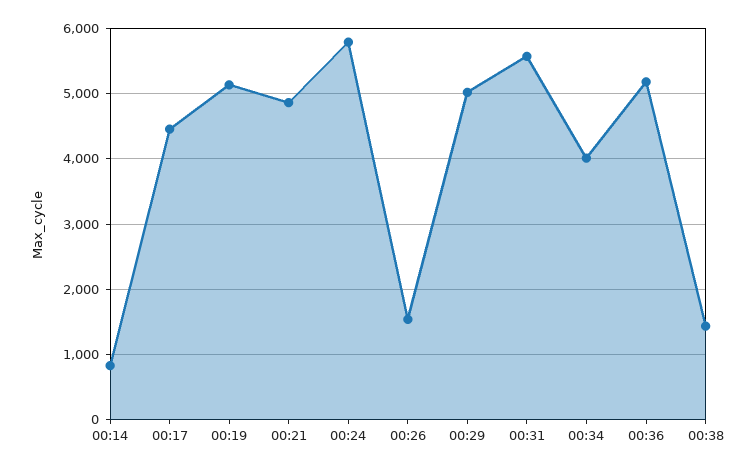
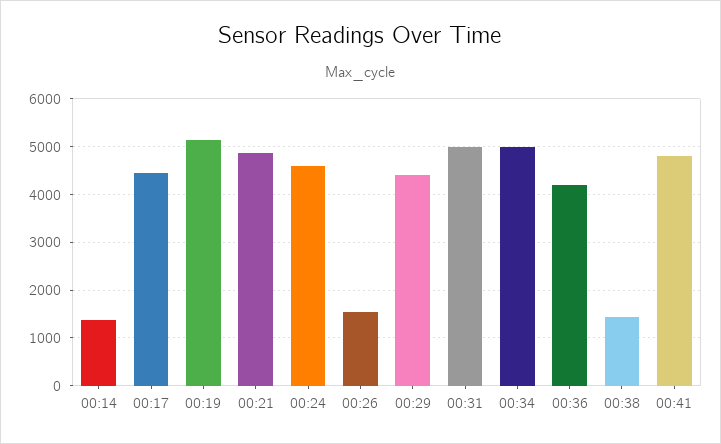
00:14: 800 -> 1400
00:24: 5800 -> 4600
00:29: 5000 -> 4400
00:31: 5600 -> 5000
00:34: 4000 -> 5000
00:36: 5200 -> 4200
00:41: none -> 4800

